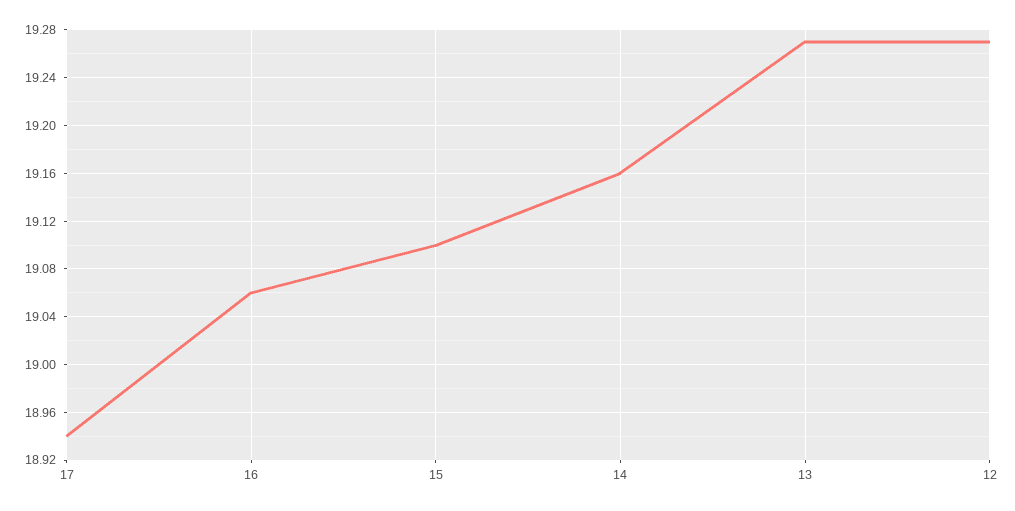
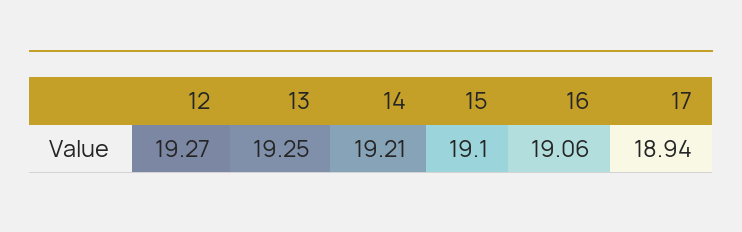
14: 19.16 -> 19.21
13: 19.27 -> 19.25

